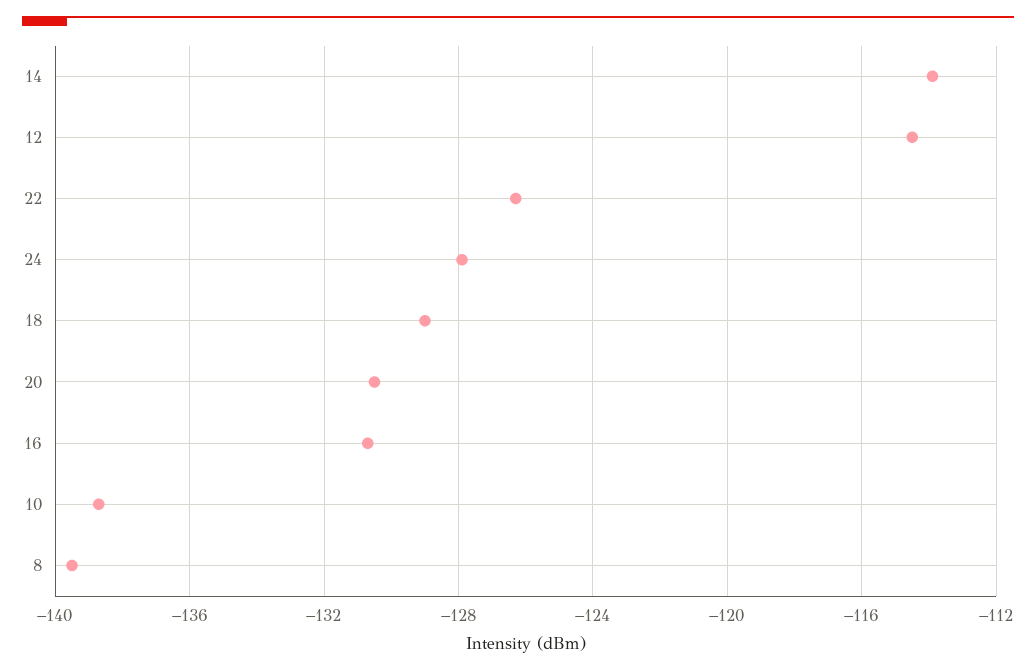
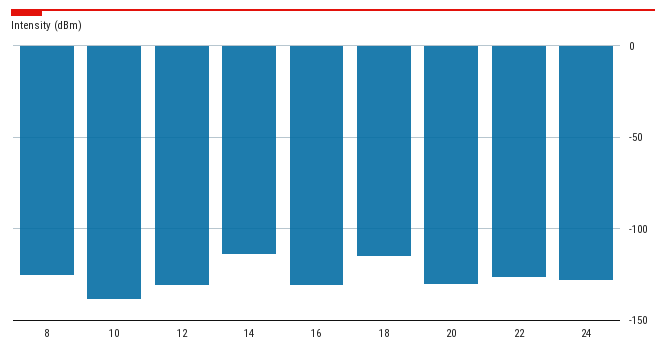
12: -114.5 -> -130
18: -129 -> -115
8: -139.5 -> -125

